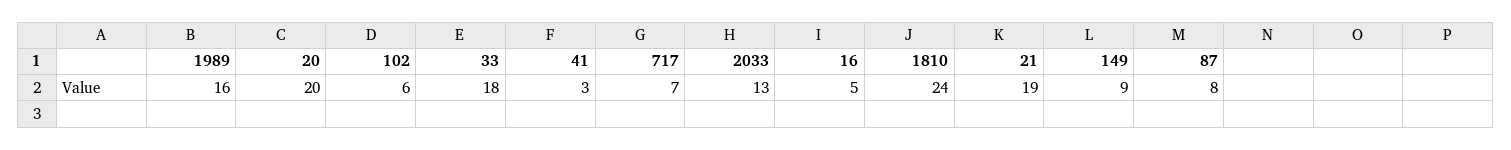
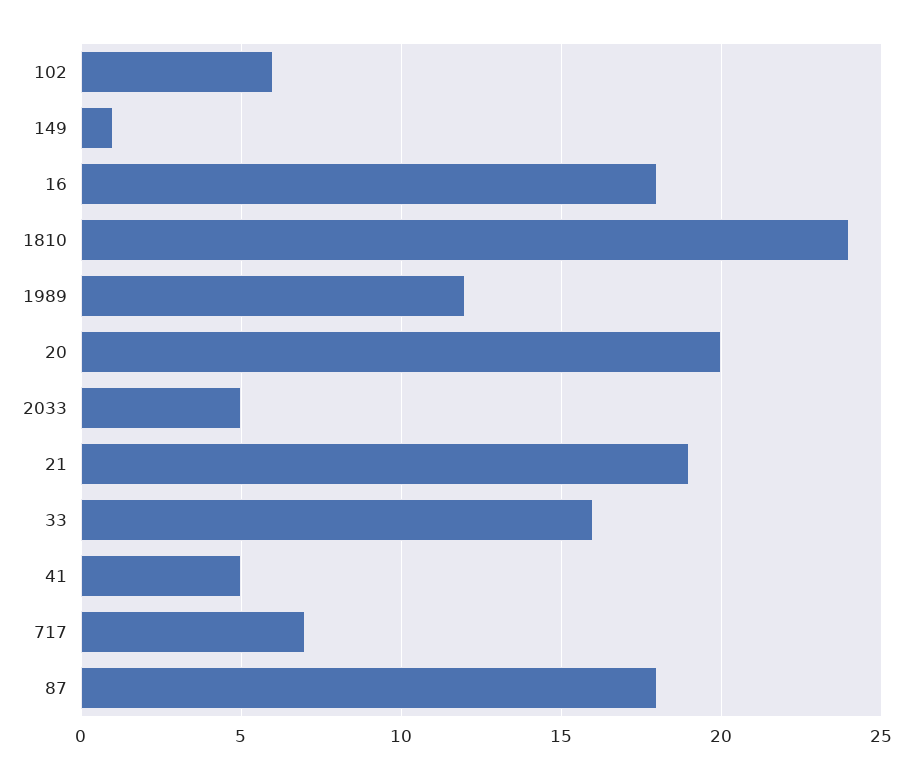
1989: 16 -> 12
33: 18 -> 16
41: 3 -> 5
2033: 13 -> 5
16: 5 -> 18
149: 9 -> 1
87: 8 -> 18

